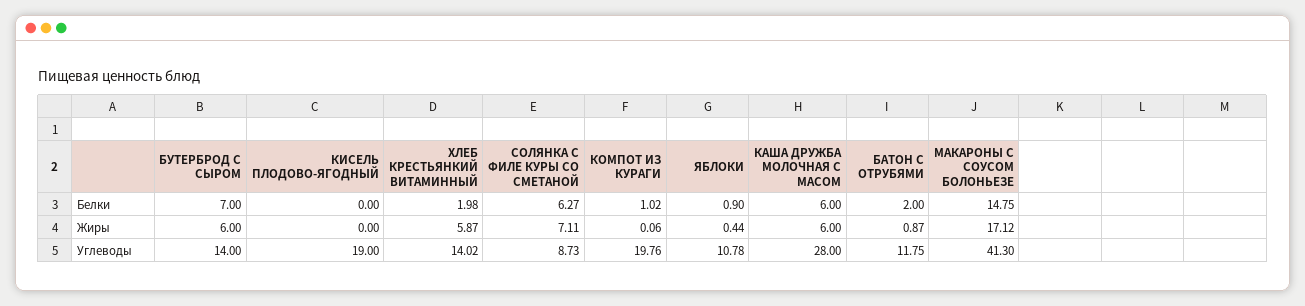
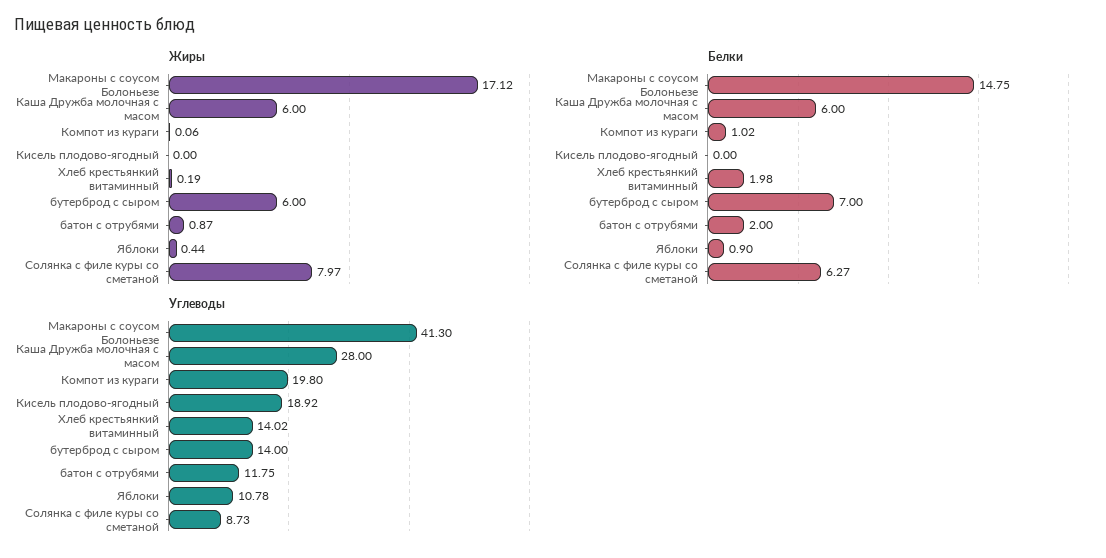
Жиры, ХЛЕБ КРЕСТЬЯНКИЙ ВИТАМИННЫЙ: 5.87 -> 0.19
Жиры, СОЛЯНКА С ФИЛЕ КУРЫ СО СМЕТАНОЙ: 7.11 -> 7.97
Углеводы, КИСЕЛЬ ПЛОДОВО-ЯГОДНЫЙ: 19 -> 18.92
Углеводы, КОМПОТ ИЗ КУРАГИ: 19.76 -> 19.8

